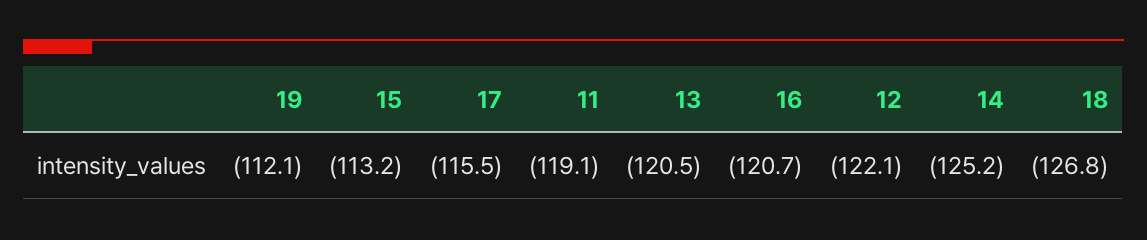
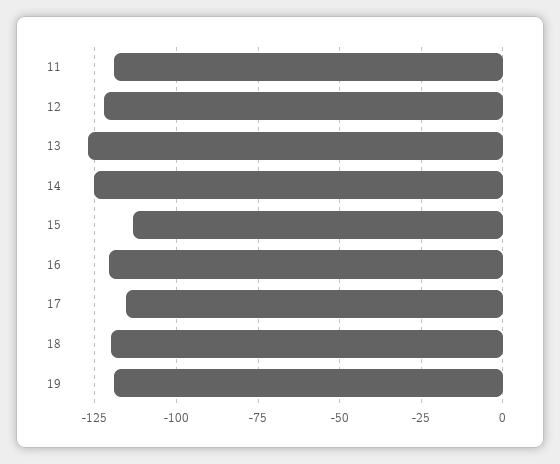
19: -112.1 -> -120
13: -120.5 -> -127.5
18: -126.8 -> -120

